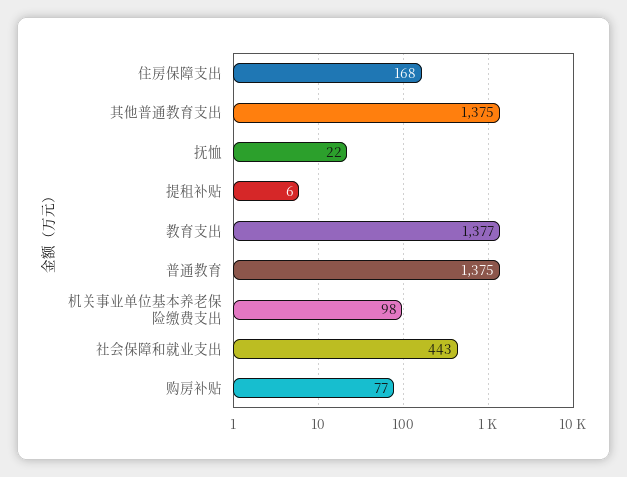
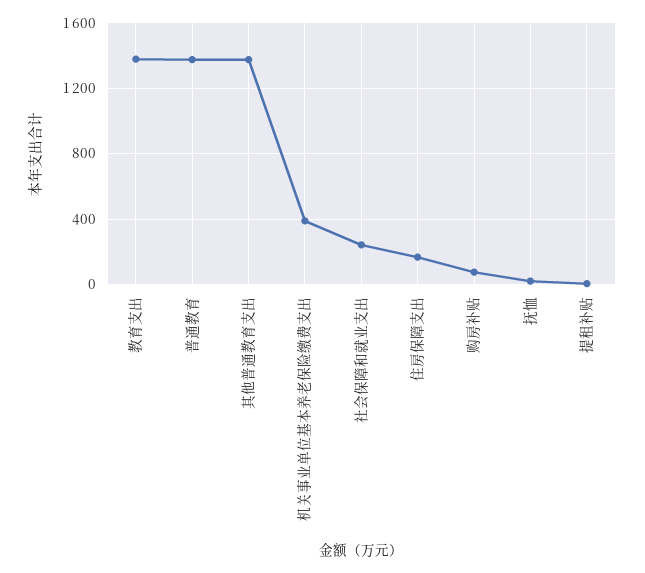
机关事业单位基本养老保险缴费支出: 98 -> 400
社会保障和就业支出: 443 -> 250

